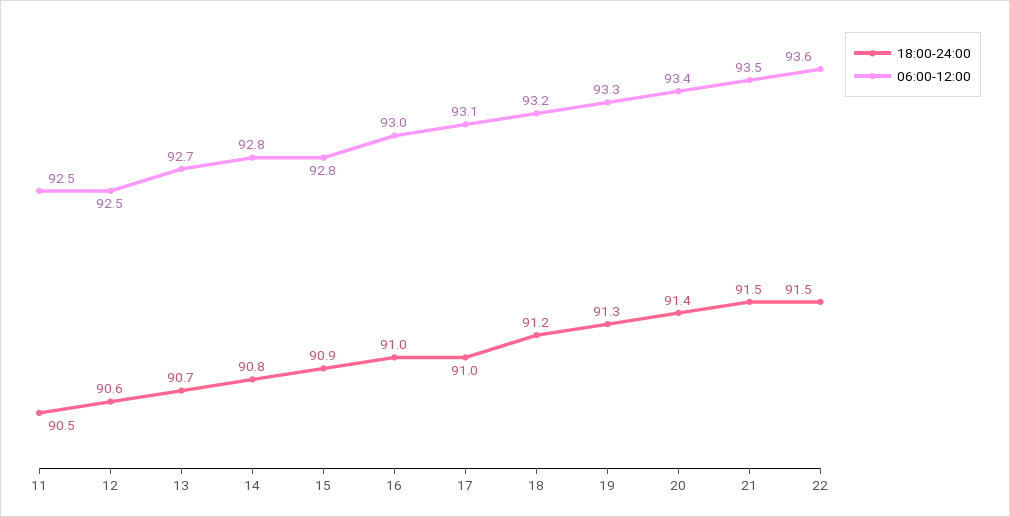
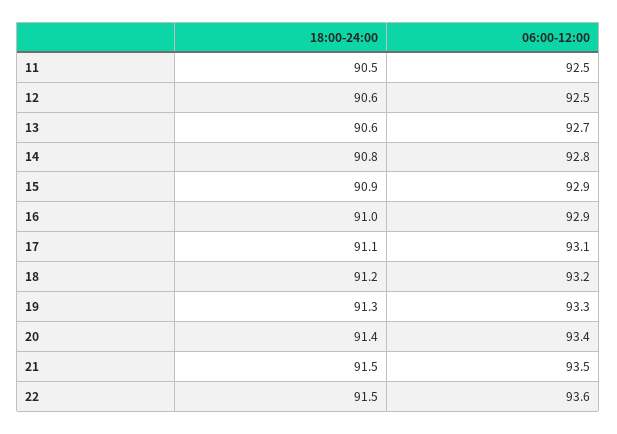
18:00-24:00, 13: 90.7 -> 90.6
06:00-12:00, 15: 92.8 -> 92.9
06:00-12:00, 16: 93 -> 92.9
18:00-24:00, 17: 91 -> 91.1

